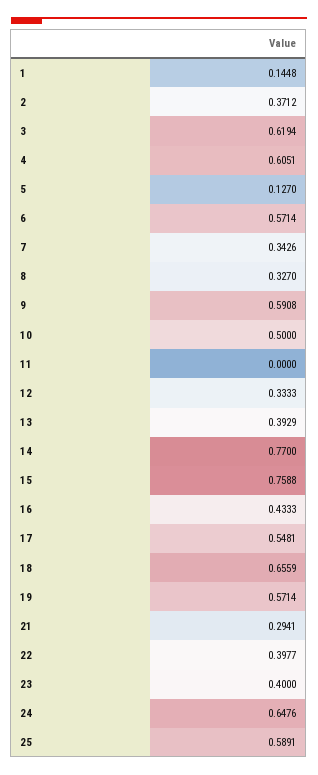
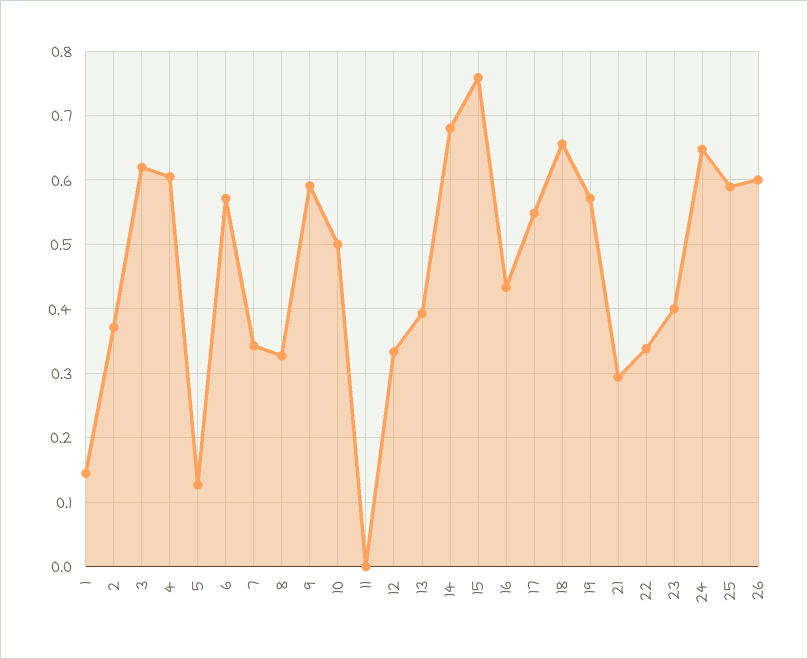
14: 0.77 -> 0.68
22: 0.3977 -> 0.34
26: none -> 0.6

